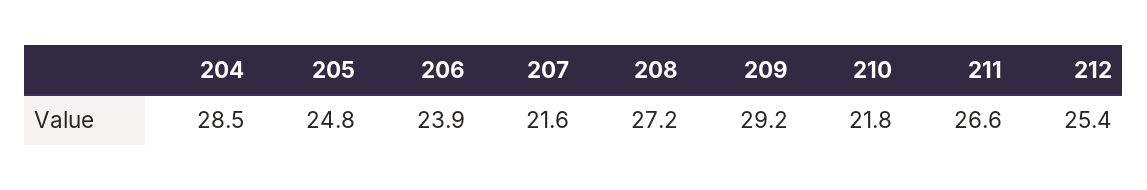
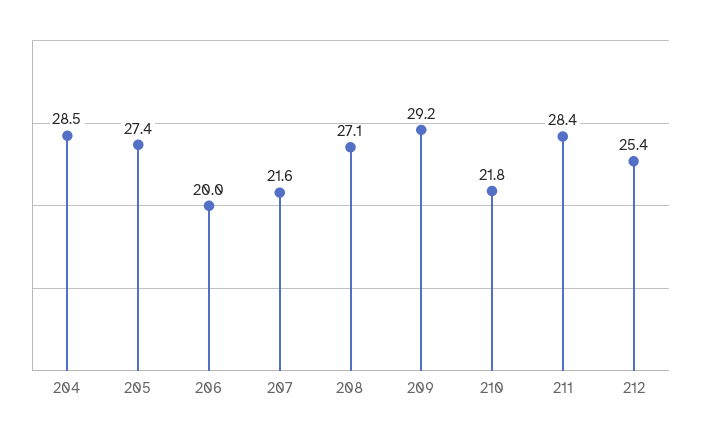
205: 24.8 -> 27.4
206: 23.9 -> 20
208: 27.2 -> 27.1
211: 26.6 -> 28.4

